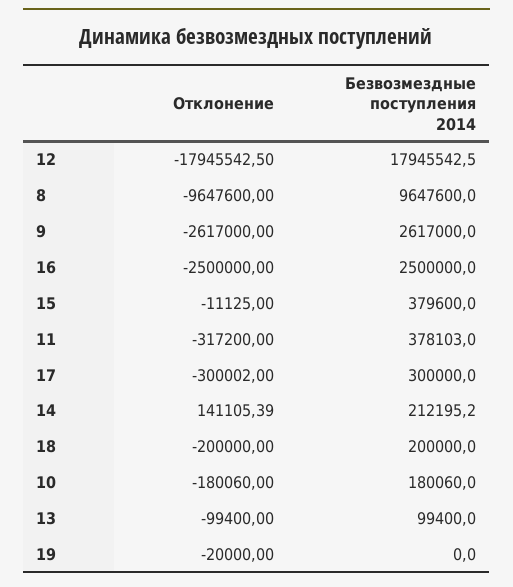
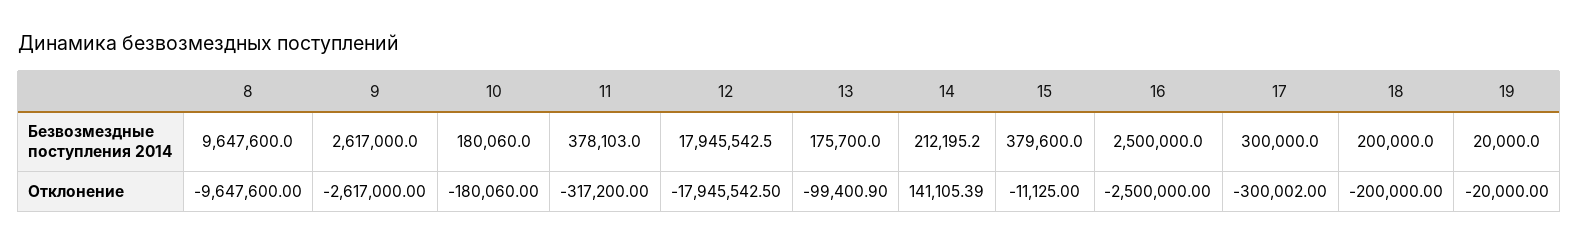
Отклонение, 13: -99400 -> -99400.9
Безвозмездные поступления 2014, 13: 99400 -> 175700
Безвозмездные поступления 2014, 19: 0 -> 20000

